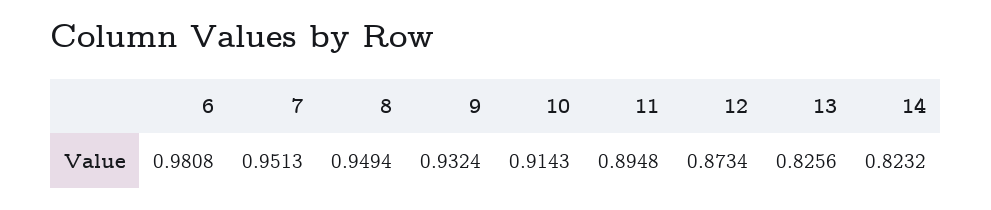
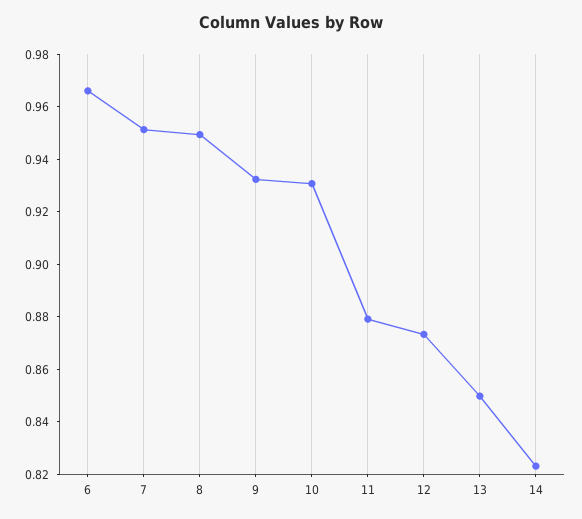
6: 0.9808 -> 0.965
10: 0.9143 -> 0.93
11: 0.8948 -> 0.88
13: 0.8256 -> 0.85

